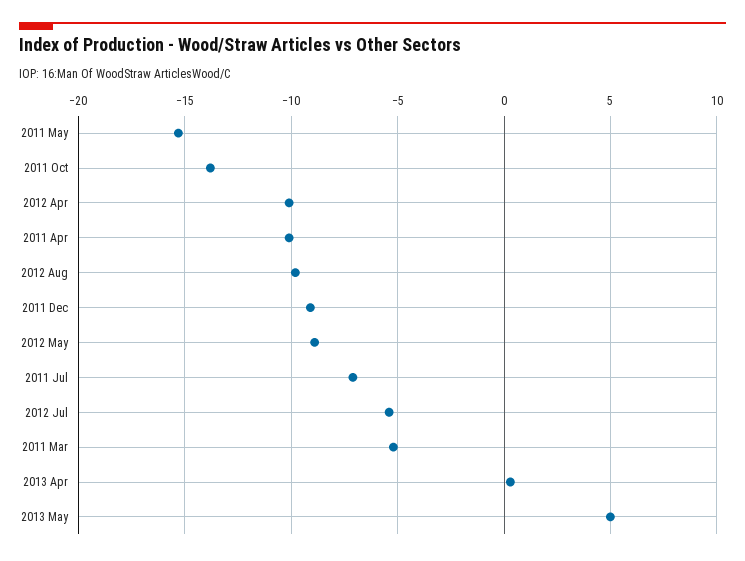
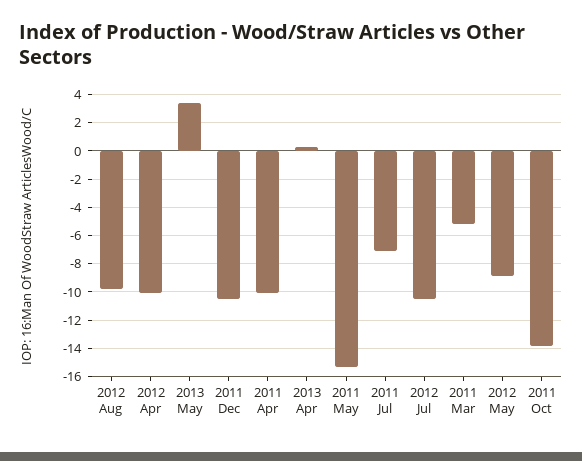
2011 Dec: -9 -> -10.5
2012 Jul: -5.5 -> -10.5
2013 May: 5 -> 3.5

